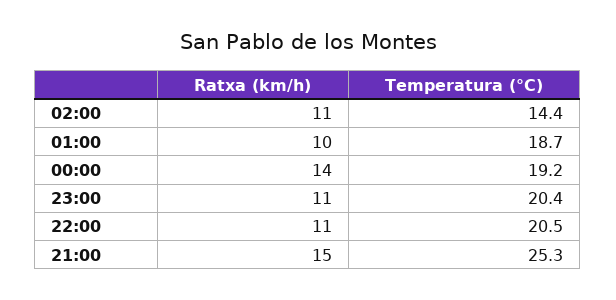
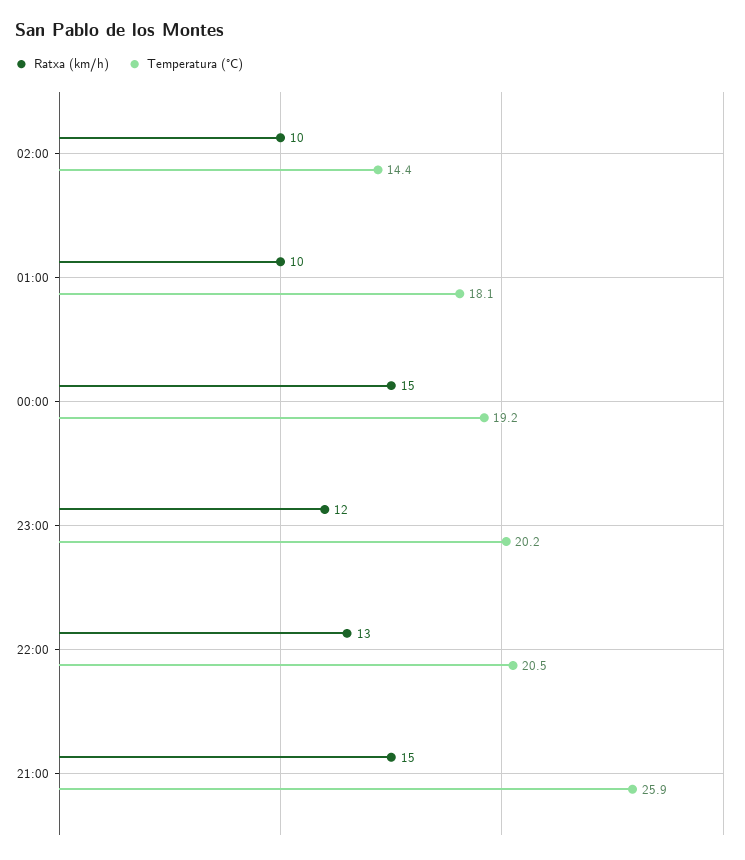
Ratxa (km/h), 02:00: 11 -> 10
Temperatura (°C), 01:00: 18.7 -> 18.1
Ratxa (km/h), 00:00: 14 -> 15
Ratxa (km/h), 23:00: 11 -> 12
Temperatura (°C), 23:00: 20.4 -> 20.2
Ratxa (km/h), 22:00: 11 -> 13
Temperatura (°C), 21:00: 25.3 -> 25.9

